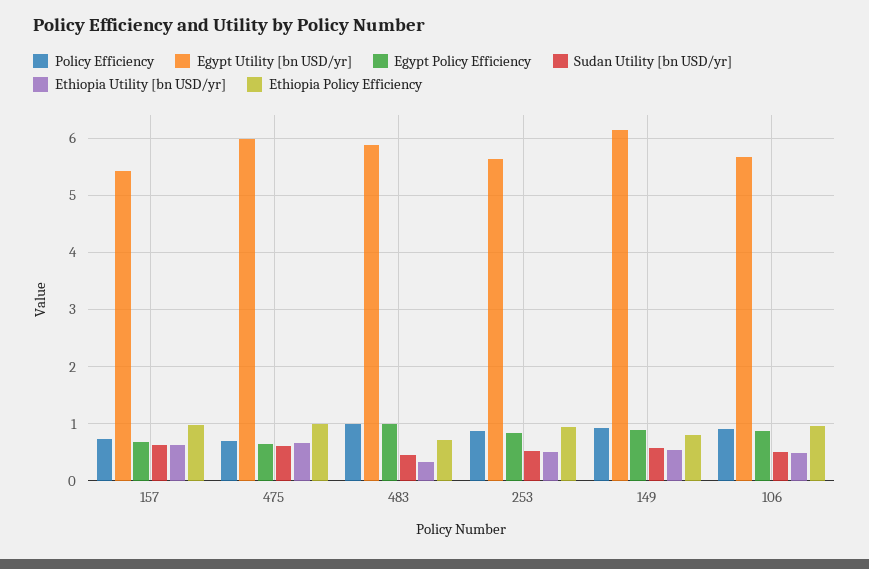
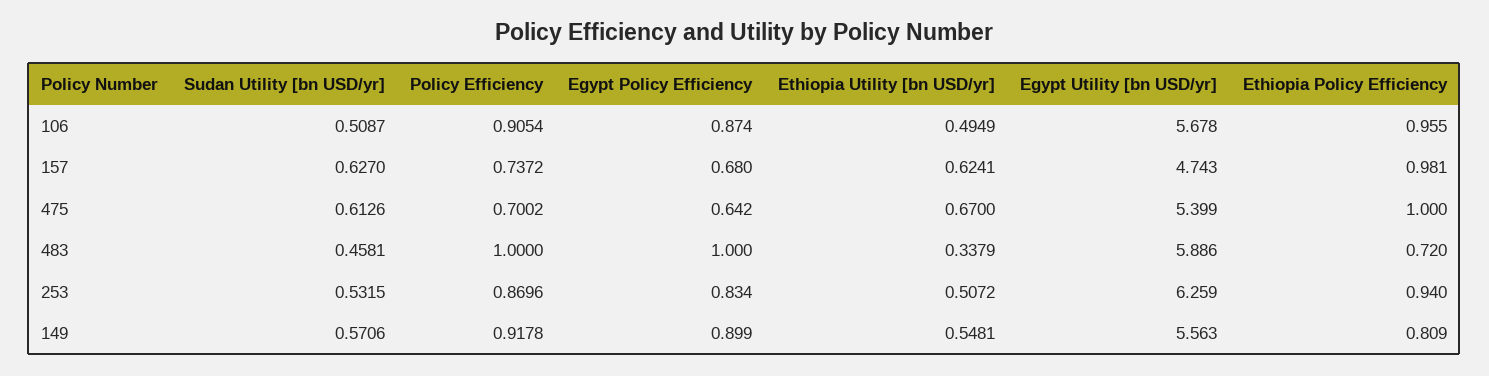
Egypt Utility [bn USD/yr], 157: 5.4 -> 4.743
Egypt Utility [bn USD/yr], 475: 6 -> 5.399
Egypt Utility [bn USD/yr], 253: 5.6 -> 6.259
Egypt Utility [bn USD/yr], 149: 6.2 -> 5.563

